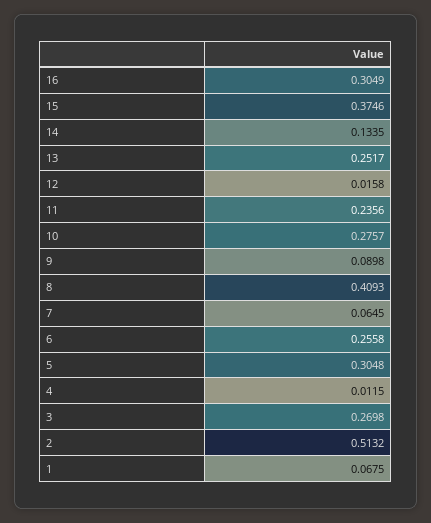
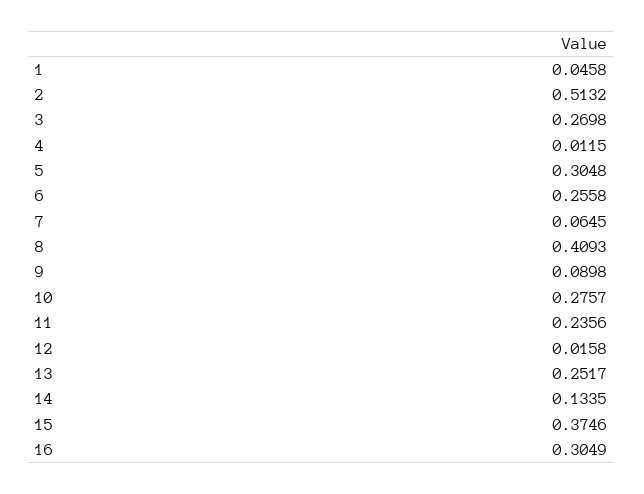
1: 0.0675 -> 0.0458

